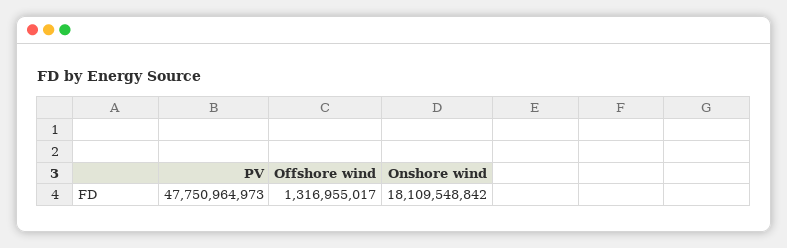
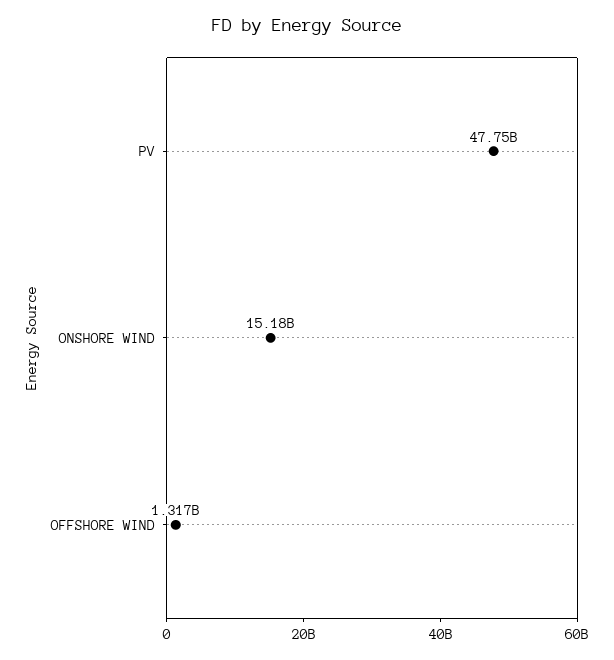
Onshore wind: 18109548842 -> 15180000000

